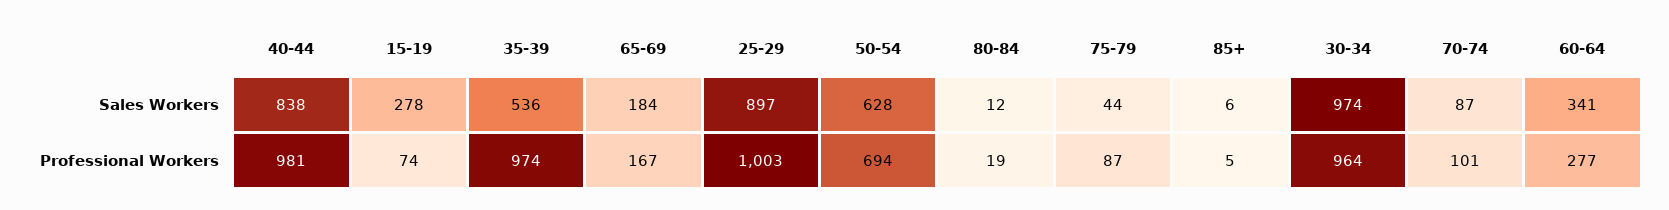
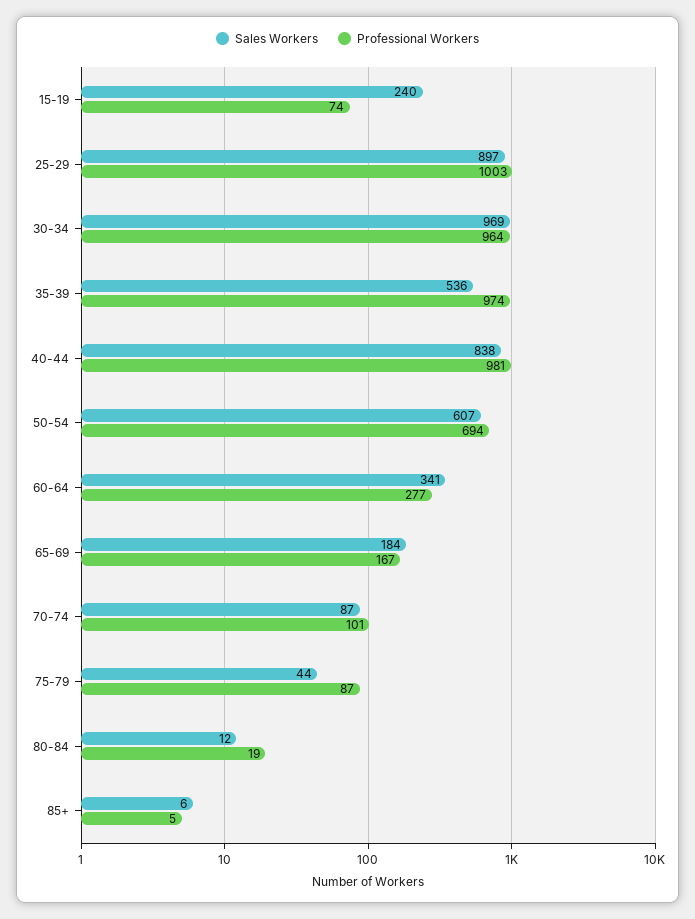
Sales Workers, 15-19: 278 -> 240
Sales Workers, 50-54: 628 -> 607
Sales Workers, 30-34: 974 -> 969

